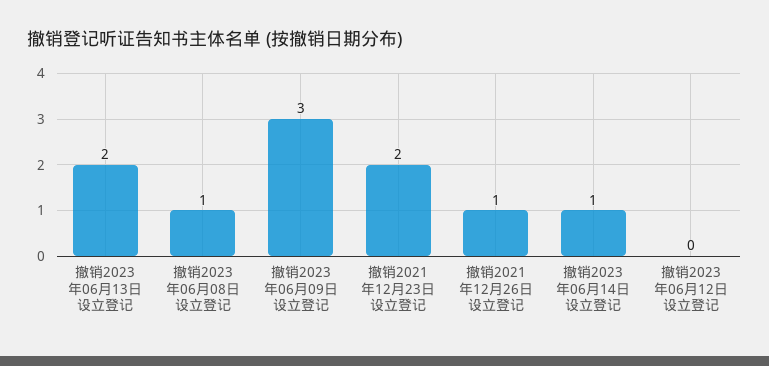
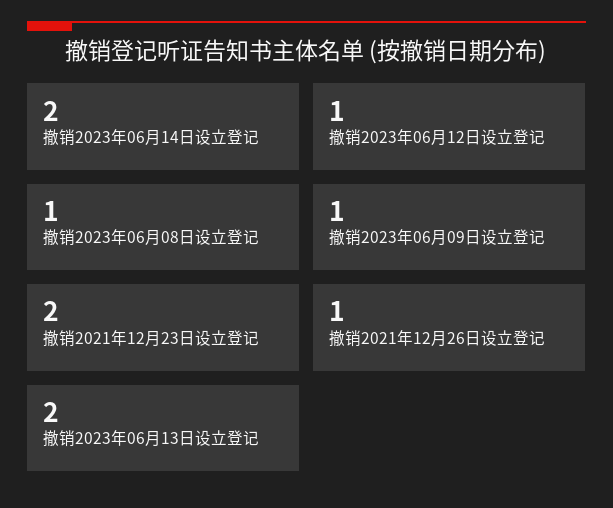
撤销2023年06月09日设立登记: 3 -> 1
撤销2023年06月14日设立登记: 1 -> 2
撤销2023年06月12日设立登记: 0 -> 1

